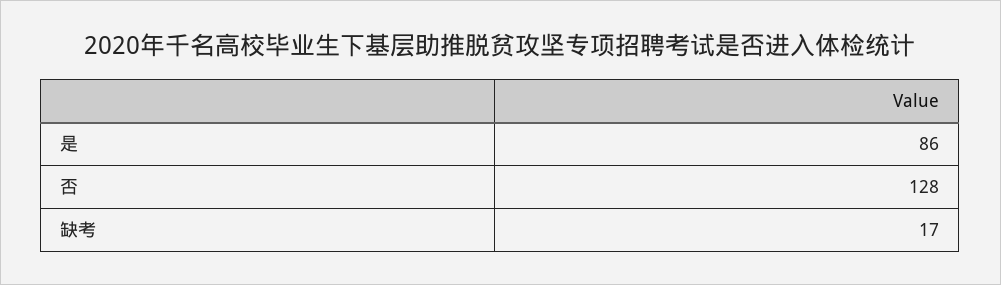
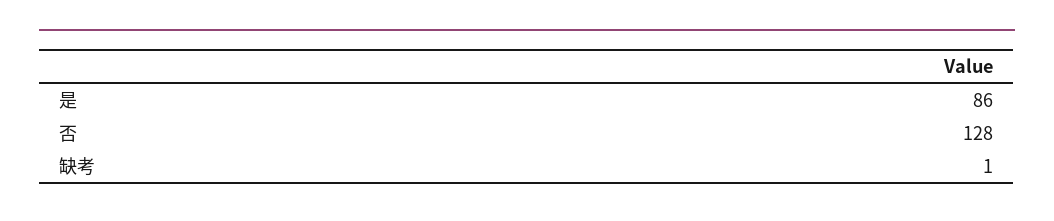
缺考: 17 -> 1

